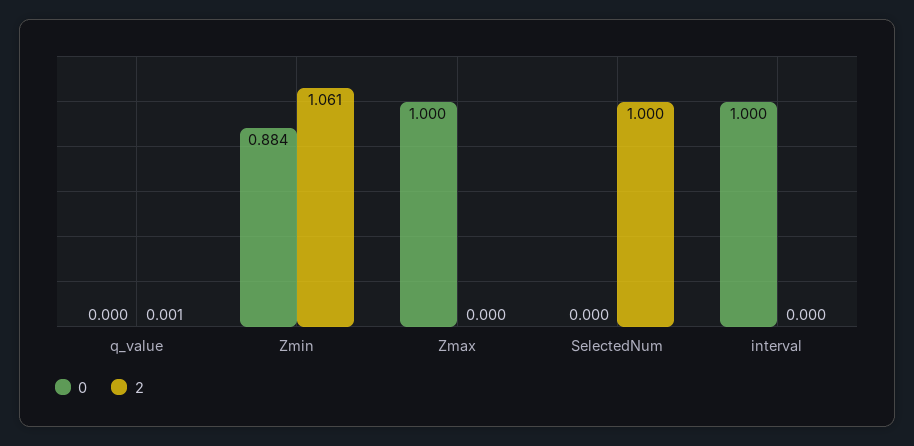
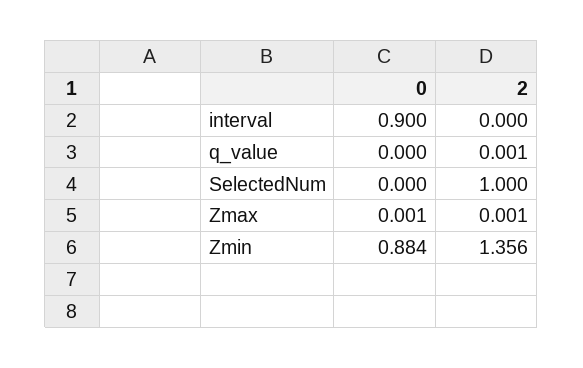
2, Zmin: 1.061 -> 1.356
0, Zmax: 1 -> 0.001
2, Zmax: 0 -> 0.001
0, interval: 1 -> 0.9

